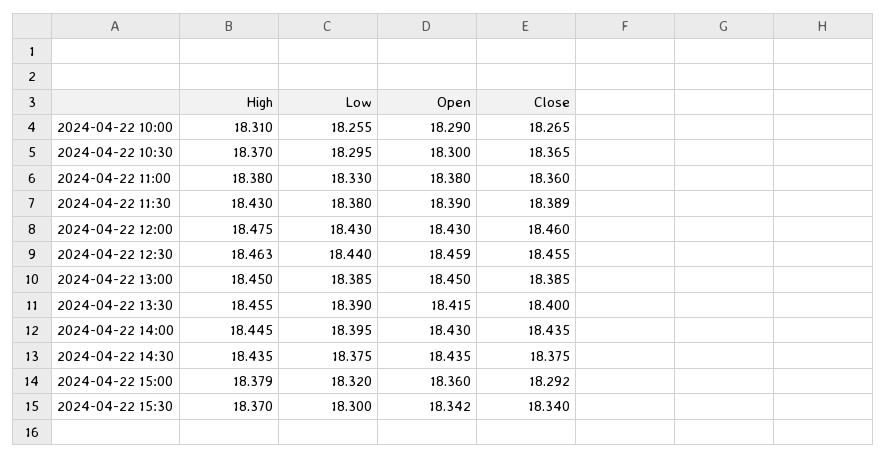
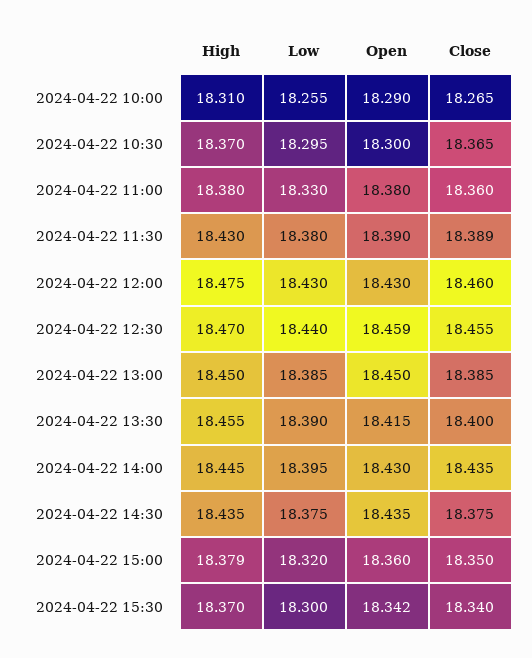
High, 2024-04-22 12:30: 18.463 -> 18.47
Close, 2024-04-22 15:00: 18.292 -> 18.35

